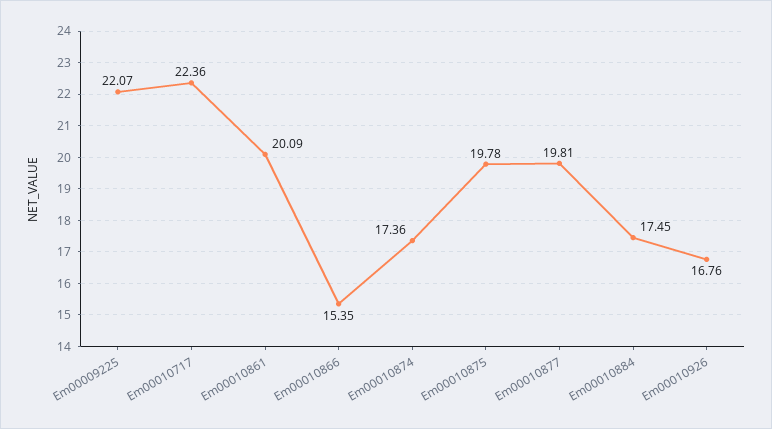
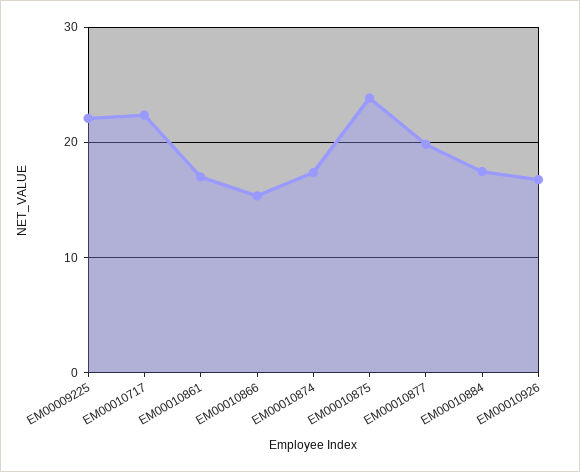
Em00010861: 20.09 -> 17
Em00010875: 19.78 -> 24

